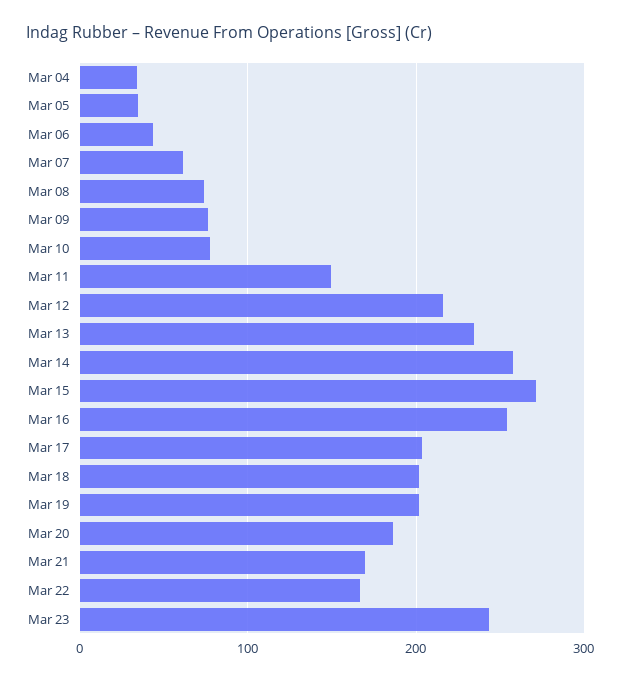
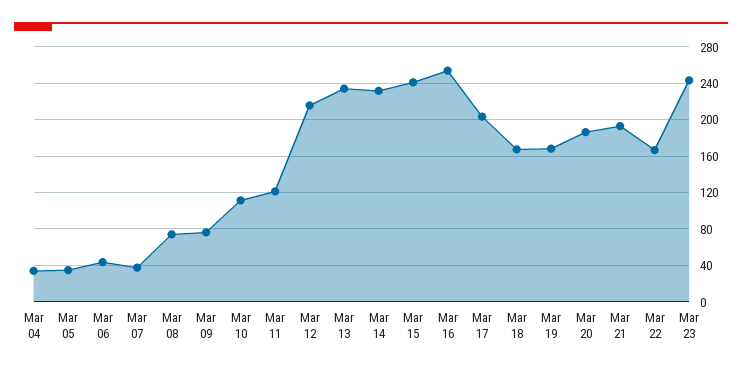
Mar 07: 60 -> 40
Mar 10: 80 -> 110
Mar 11: 150 -> 120
Mar 14: 260 -> 230
Mar 15: 270 -> 240
Mar 18: 200 -> 170
Mar 19: 200 -> 170
Mar 21: 170 -> 190

